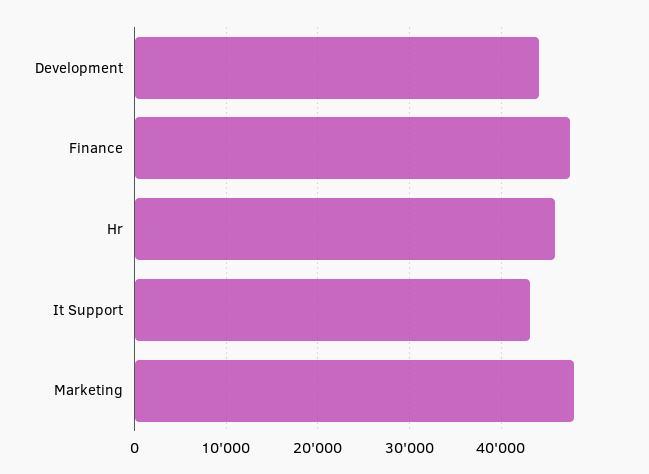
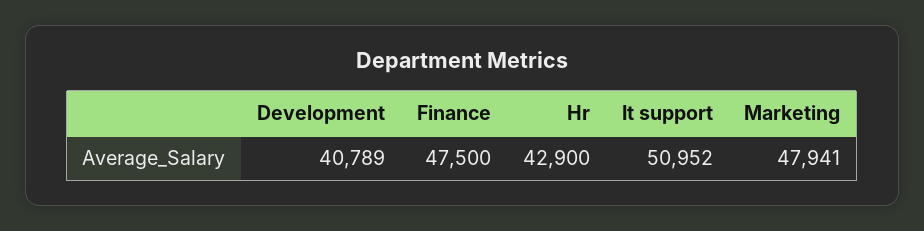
Development: 44000 -> 40789
Hr: 46000 -> 42900
It Support: 43000 -> 50952

